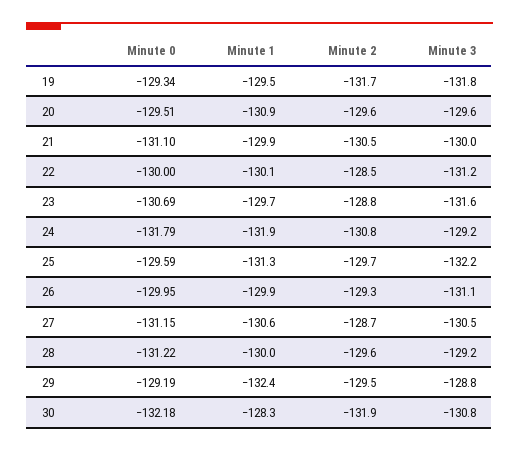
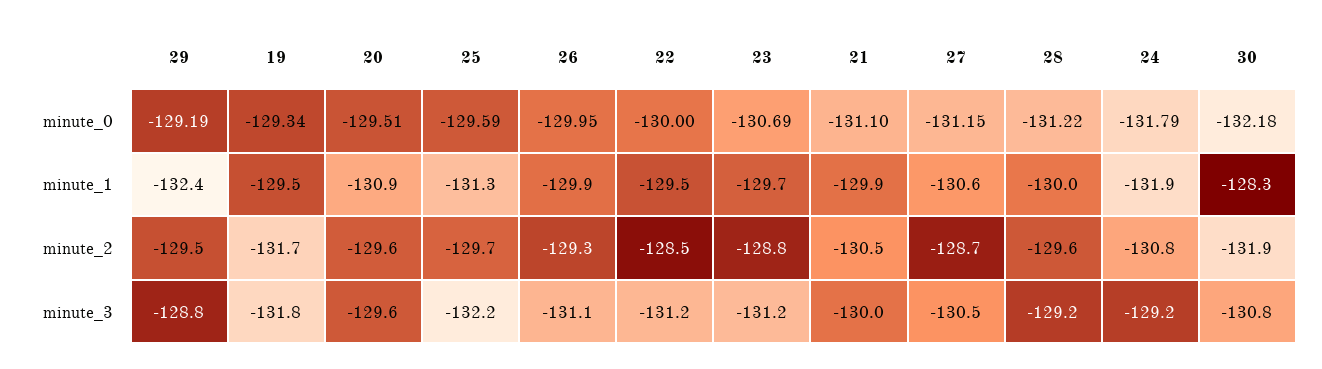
Minute 1, 22: -130.1 -> -129.5
Minute 3, 23: -131.6 -> -131.2

